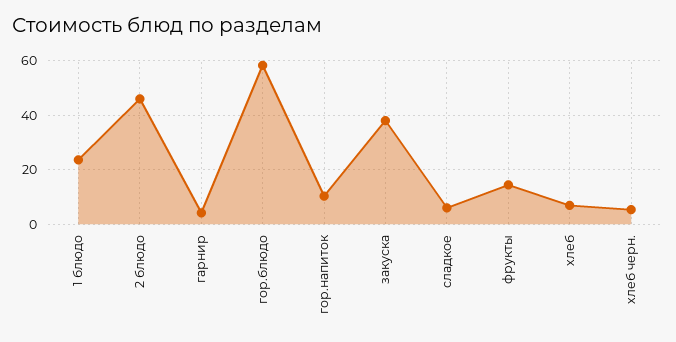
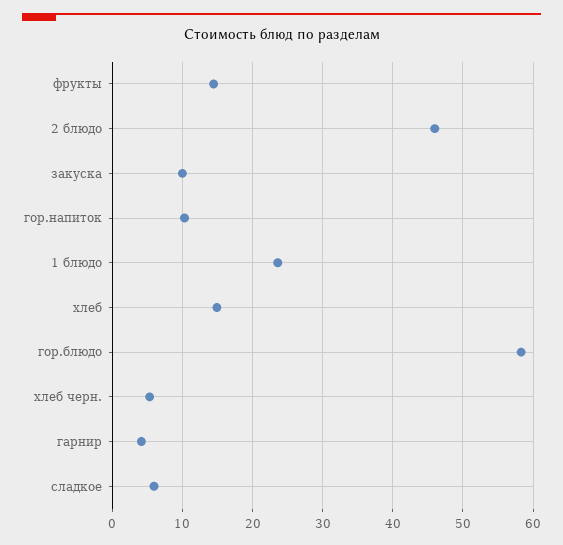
закуска: 37.5 -> 10
хлеб: 7.5 -> 15

